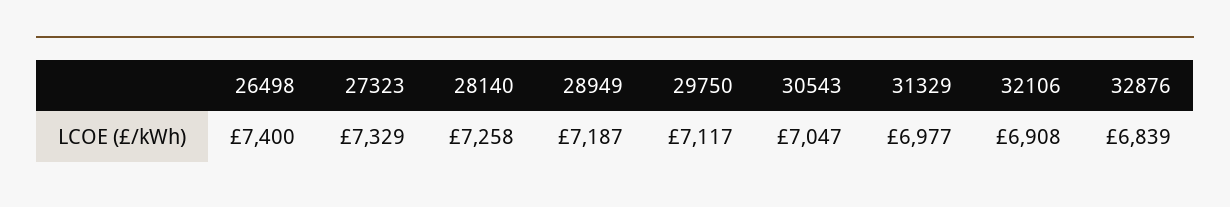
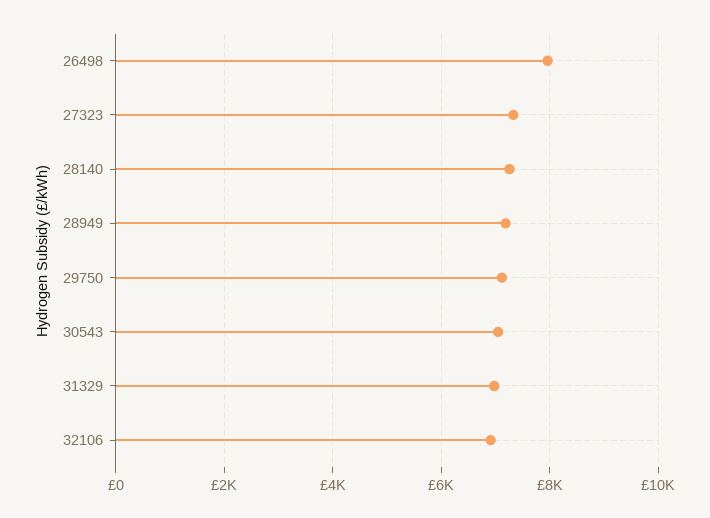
26498: 7400 -> 8000
32876: 6839 -> none

